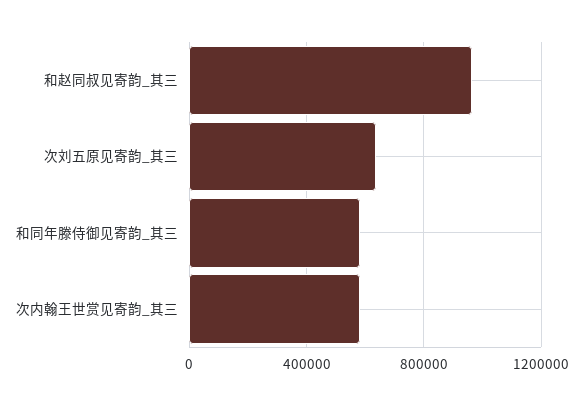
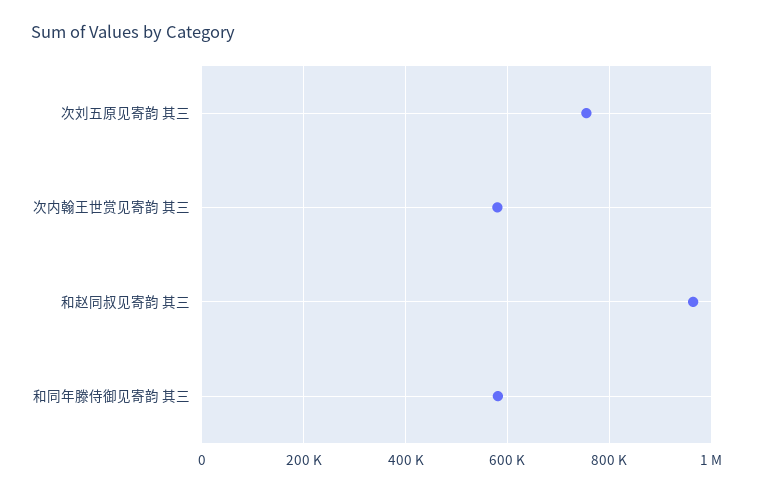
次刘五原见寄韵_其三: 650000 -> 760000

